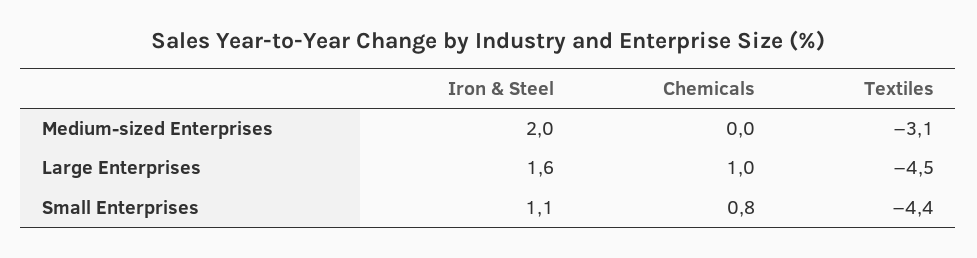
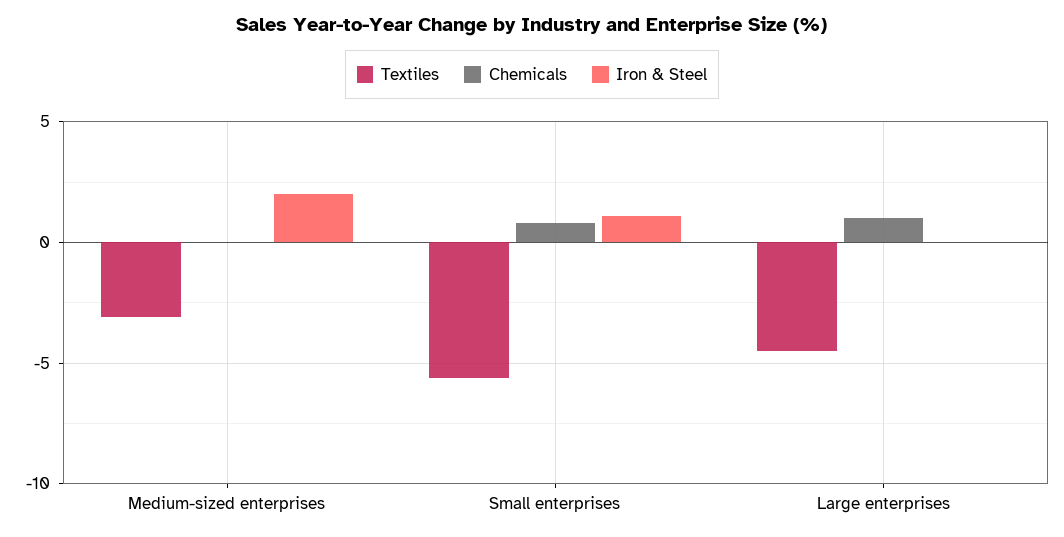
Iron & Steel, Large Enterprises: 1.6 -> 0
Textiles, Small Enterprises: -4.4 -> -5.5

